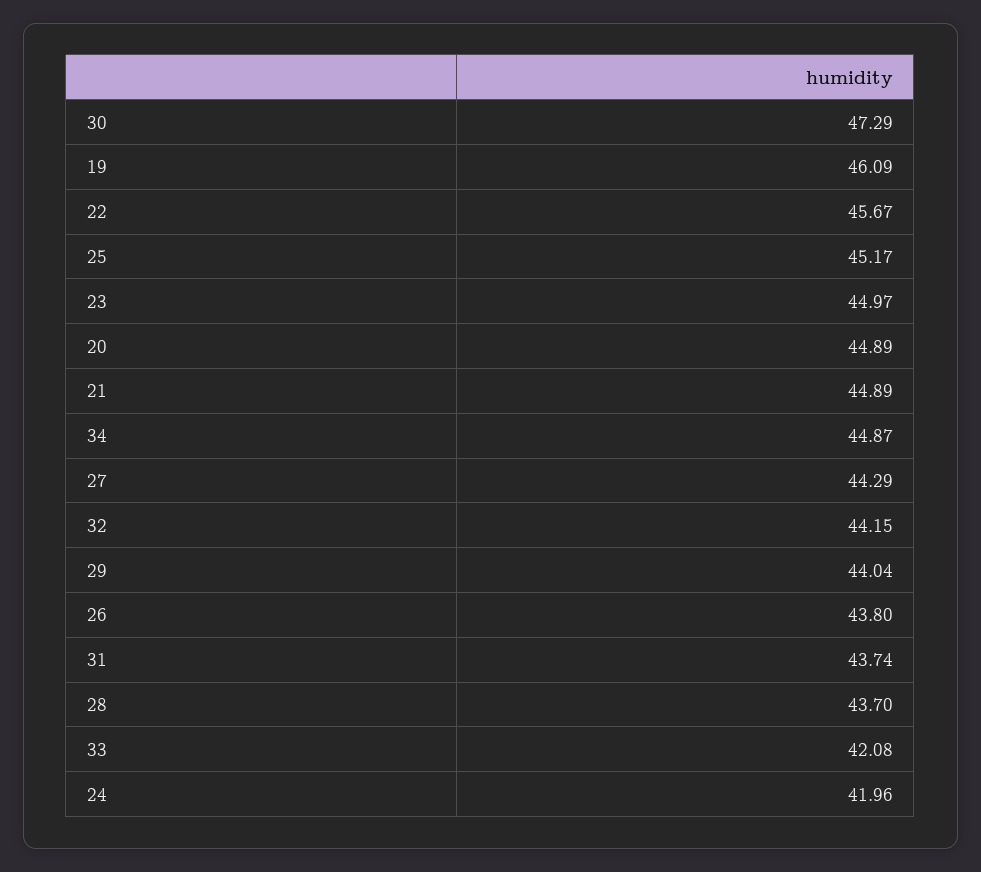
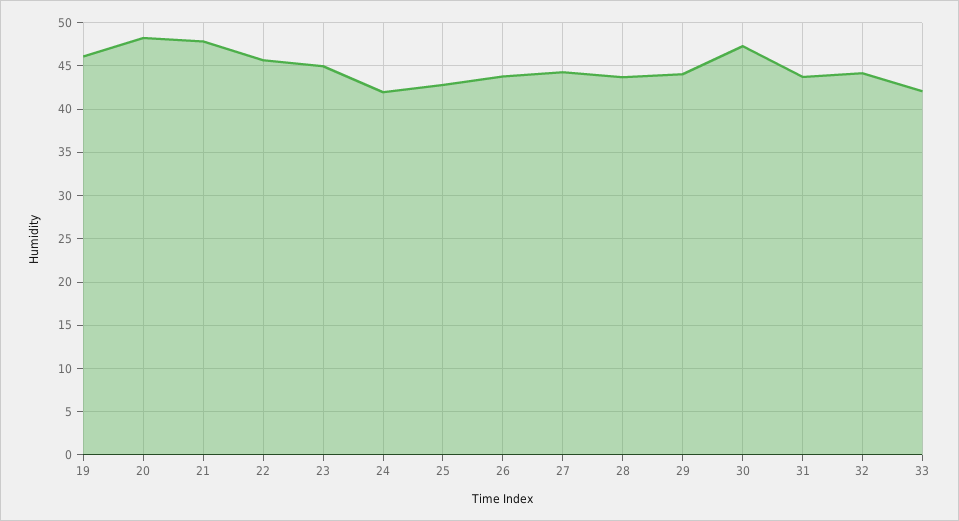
25: 45.17 -> 43
20: 44.89 -> 48
21: 44.89 -> 48
34: 44.87 -> none

